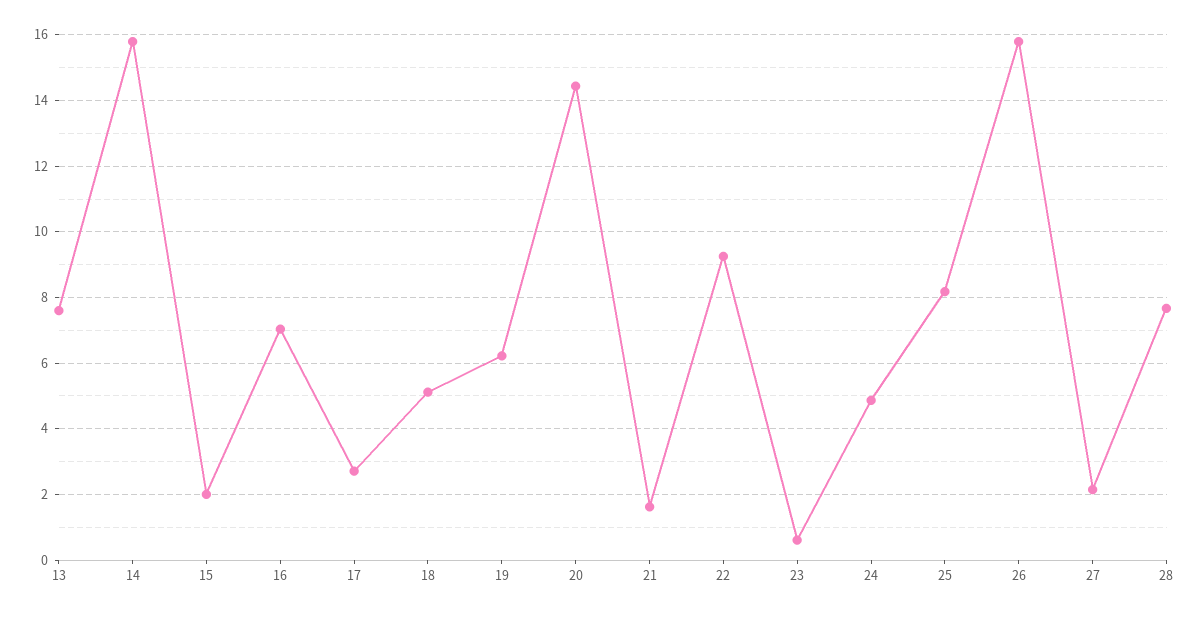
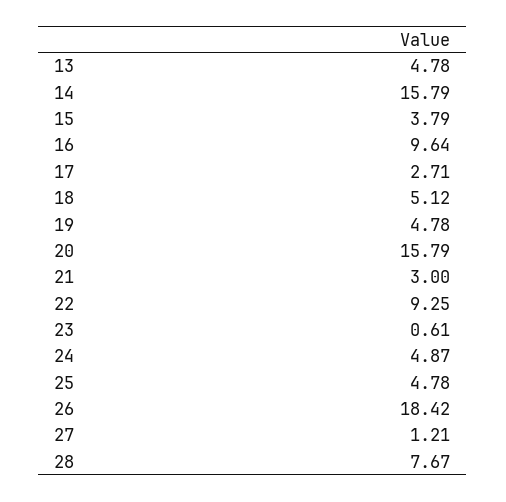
13: 7.6 -> 4.78
15: 2 -> 3.79
16: 7 -> 9.64
19: 6.2 -> 4.78
20: 14.4 -> 15.79
21: 1.6 -> 3
25: 8.2 -> 4.78
26: 15.8 -> 18.42
27: 2.2 -> 1.21

